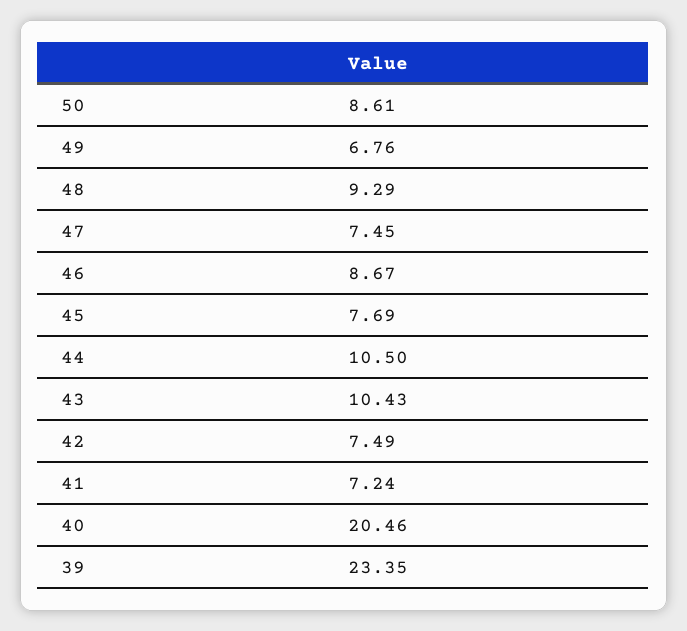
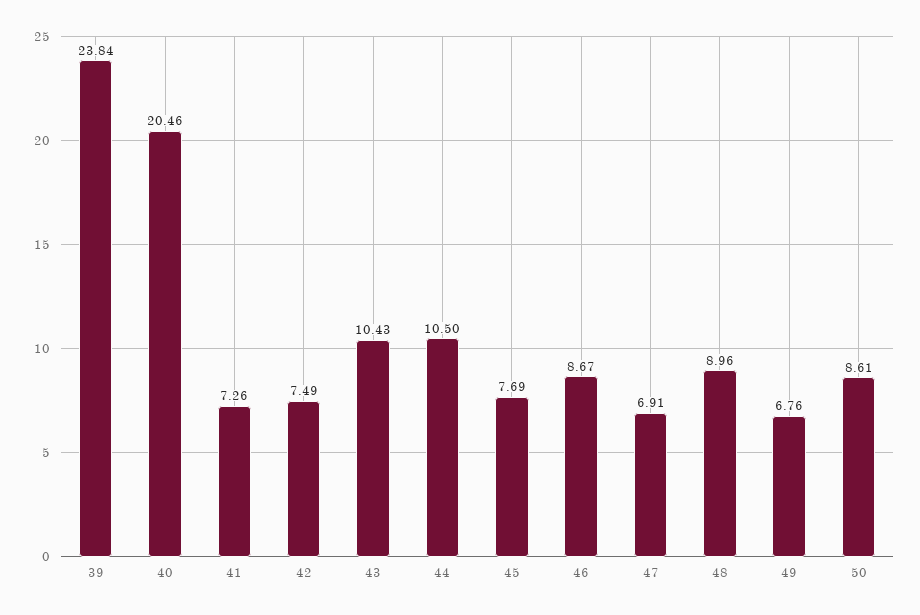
48: 9.29 -> 8.96
47: 7.45 -> 6.91
41: 7.24 -> 7.26
39: 23.35 -> 23.84

